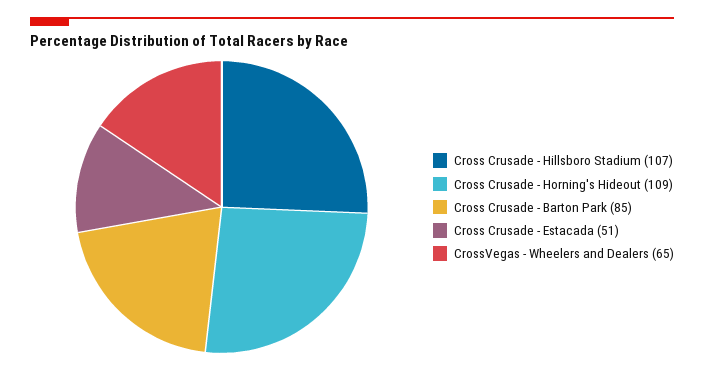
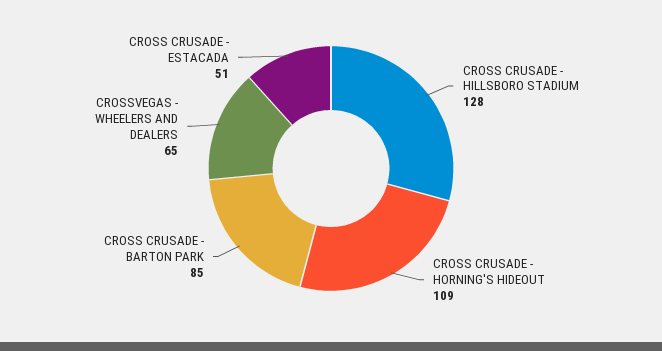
Cross Crusade - Hillsboro Stadium: 107 -> 128

